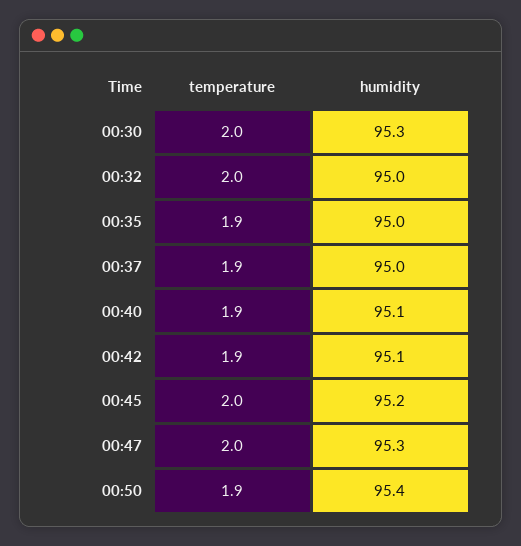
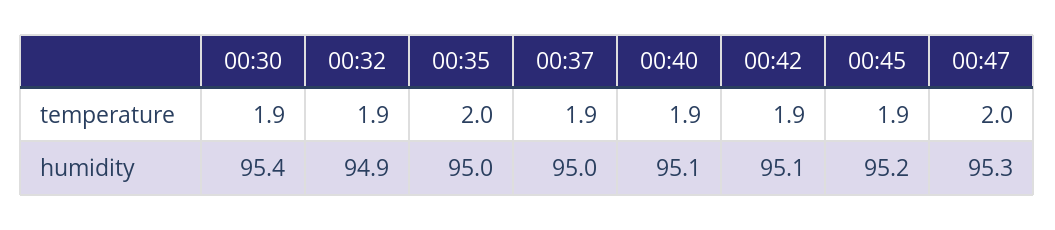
temperature, 00:30: 2 -> 1.9
humidity, 00:30: 95.3 -> 95.4
temperature, 00:32: 2 -> 1.9
humidity, 00:32: 95 -> 94.9
temperature, 00:35: 1.9 -> 2
temperature, 00:45: 2 -> 1.9
temperature, 00:50: 1.9 -> none
humidity, 00:50: 95.4 -> none

